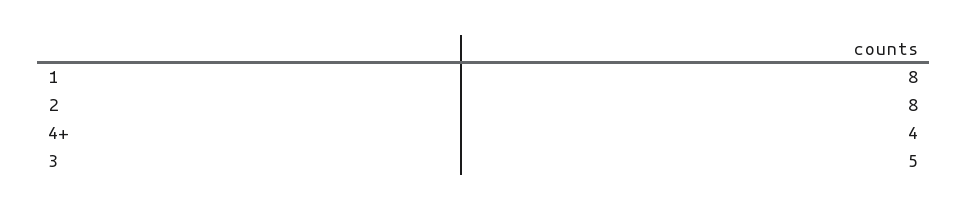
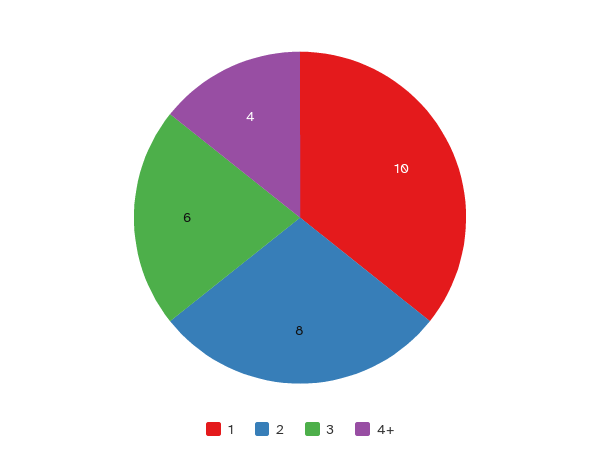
1: 8 -> 10
3: 5 -> 6

